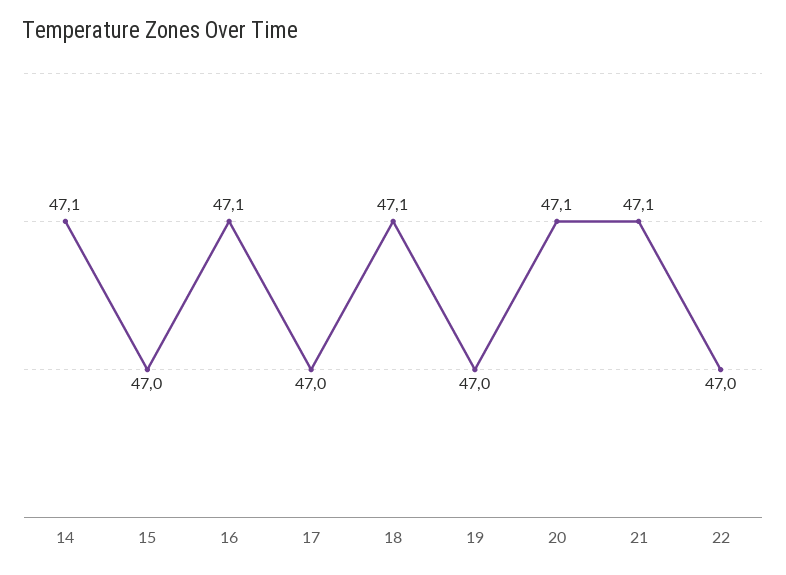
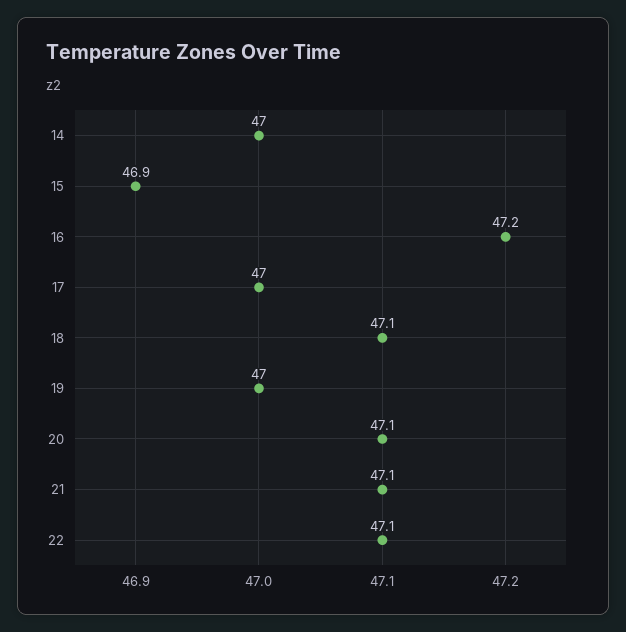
14: 47.1 -> 47
15: 47 -> 46.9
16: 47.1 -> 47.2
22: 47 -> 47.1

